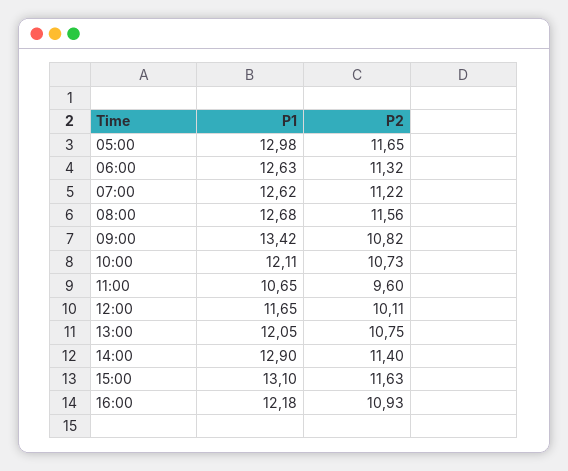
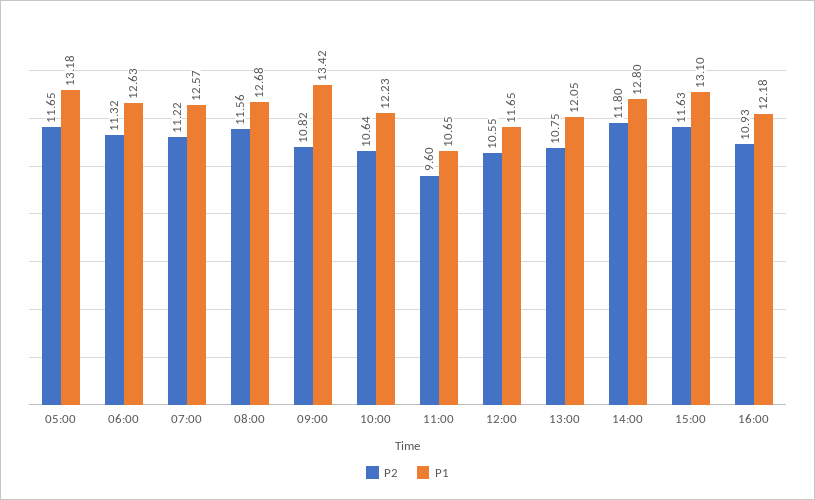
P1, 05:00: 12.98 -> 13.18
P1, 07:00: 12.62 -> 12.57
P1, 10:00: 12.11 -> 12.23
P2, 10:00: 10.73 -> 10.64
P2, 12:00: 10.11 -> 10.55
P1, 14:00: 12.9 -> 12.8
P2, 14:00: 11.4 -> 11.8

